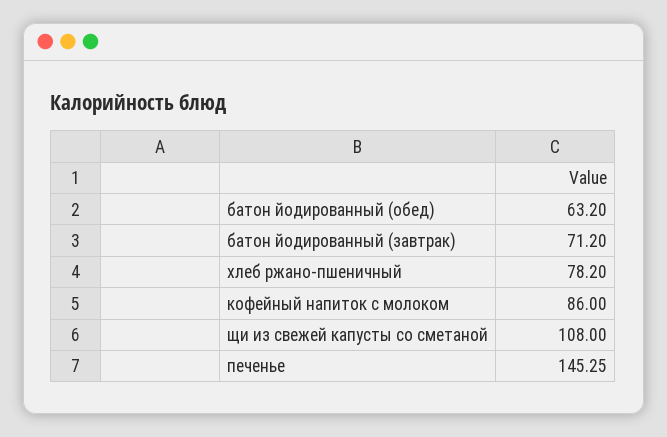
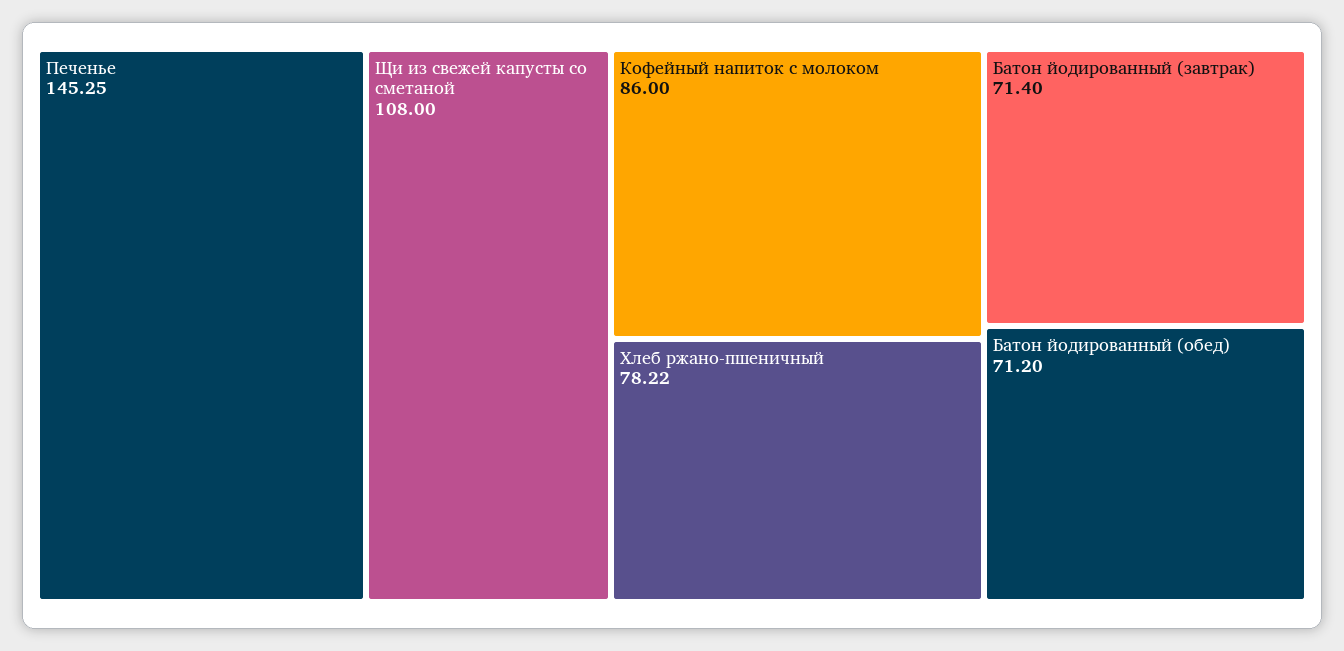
батон йодированный (обед): 63.2 -> 71.2
батон йодированный (завтрак): 71.2 -> 71.4
хлеб ржано-пшеничный: 78.2 -> 78.22

